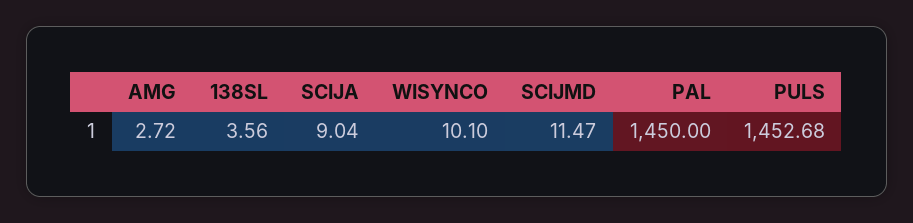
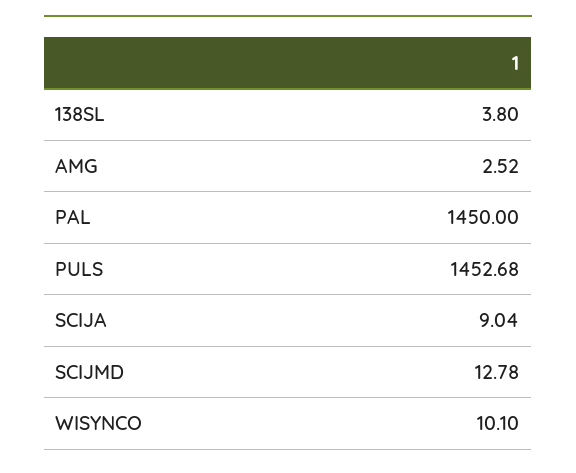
AMG: 2.72 -> 2.52
138SL: 3.56 -> 3.8
SCIJMD: 11.47 -> 12.78

